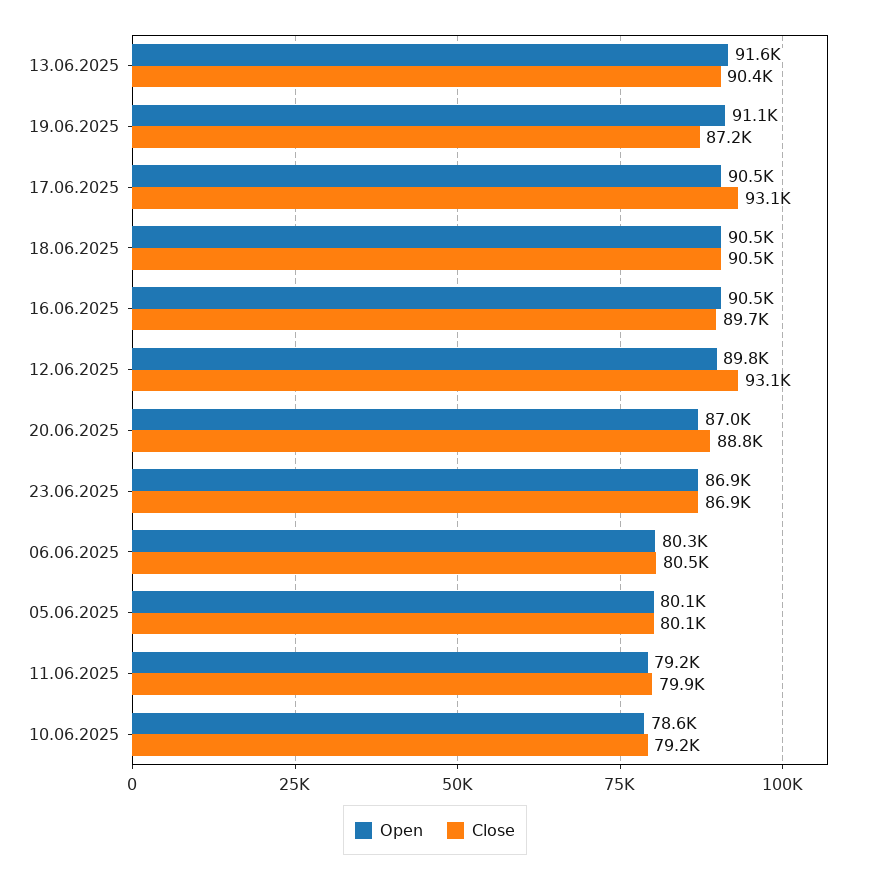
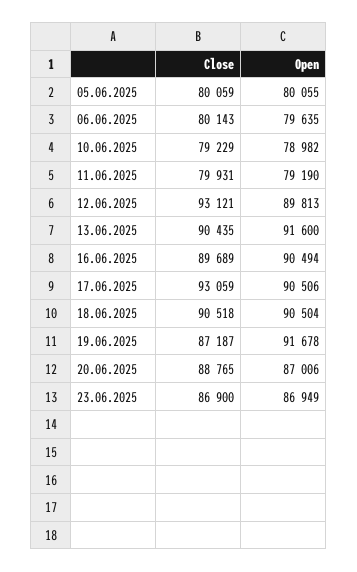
Open, 19.06.2025: 91100 -> 91678
Open, 06.06.2025: 80300 -> 79635
Close, 06.06.2025: 80500 -> 80143
Open, 10.06.2025: 78600 -> 78982

